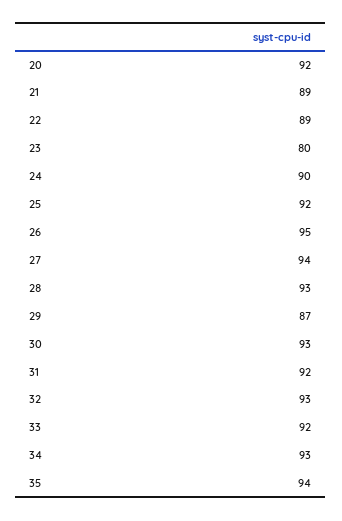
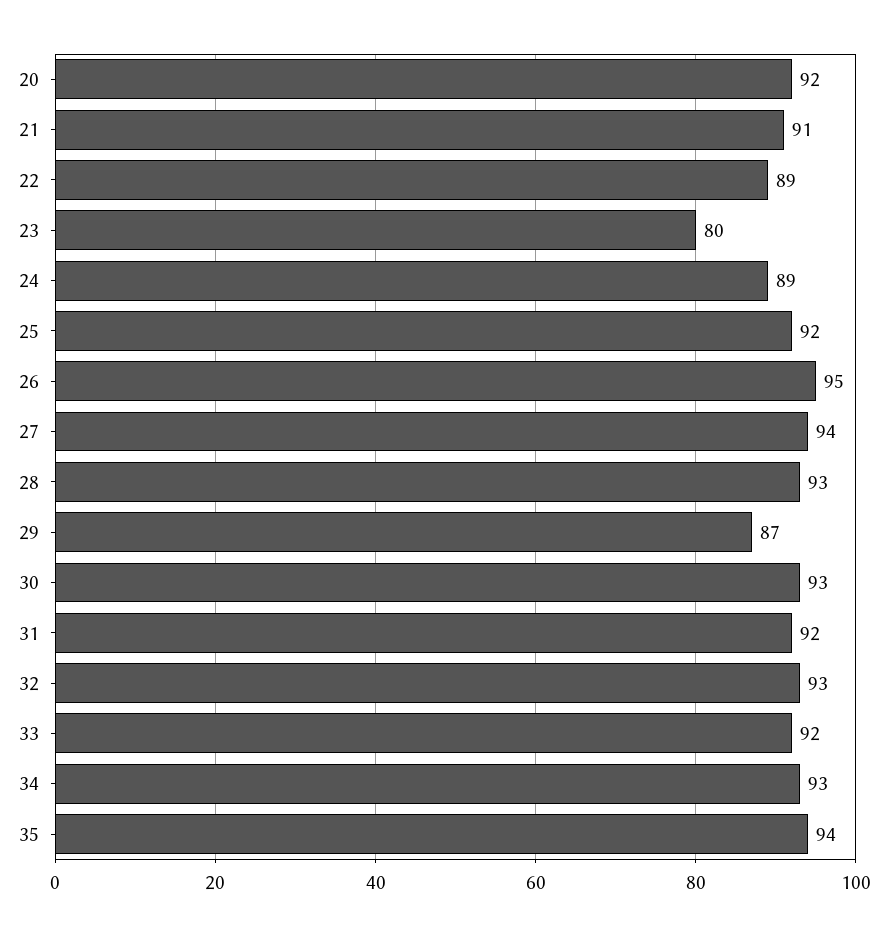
21: 89 -> 91
24: 90 -> 89

